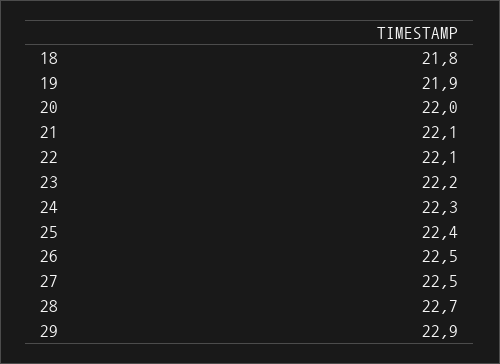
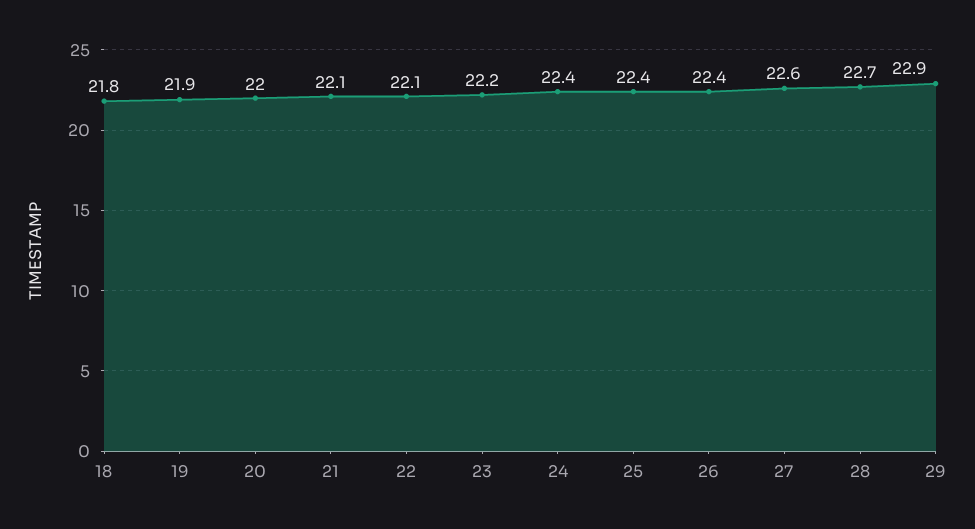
24: 22.3 -> 22.4
26: 22.5 -> 22.4
27: 22.5 -> 22.6

